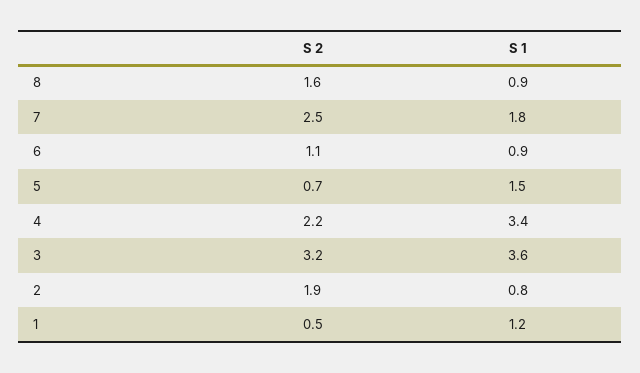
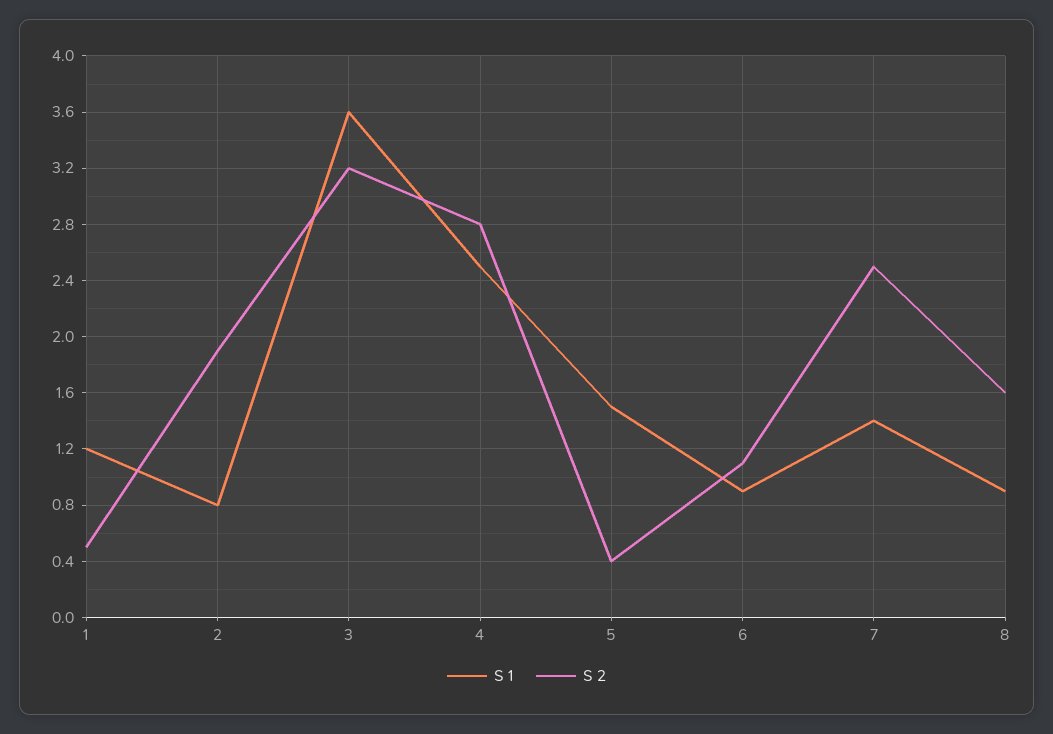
S 1, 7: 1.8 -> 1.4
S 2, 5: 0.7 -> 0.4
S 2, 4: 2.2 -> 2.8
S 1, 4: 3.4 -> 2.5

